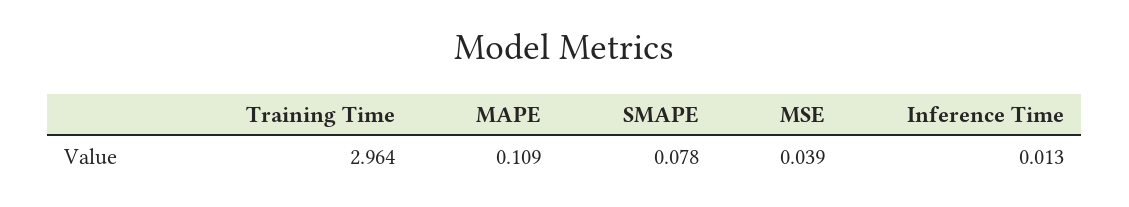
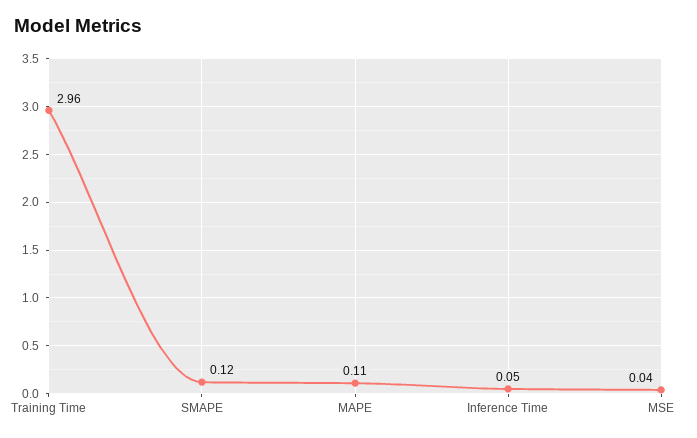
SMAPE: 0.078 -> 0.12
Inference Time: 0.013 -> 0.05

